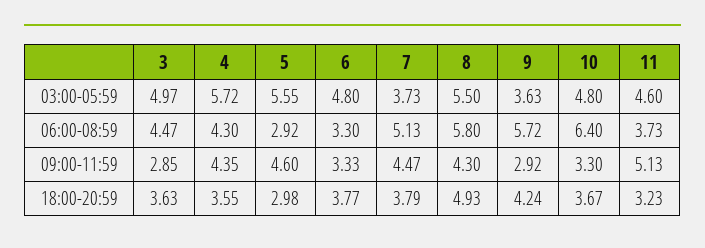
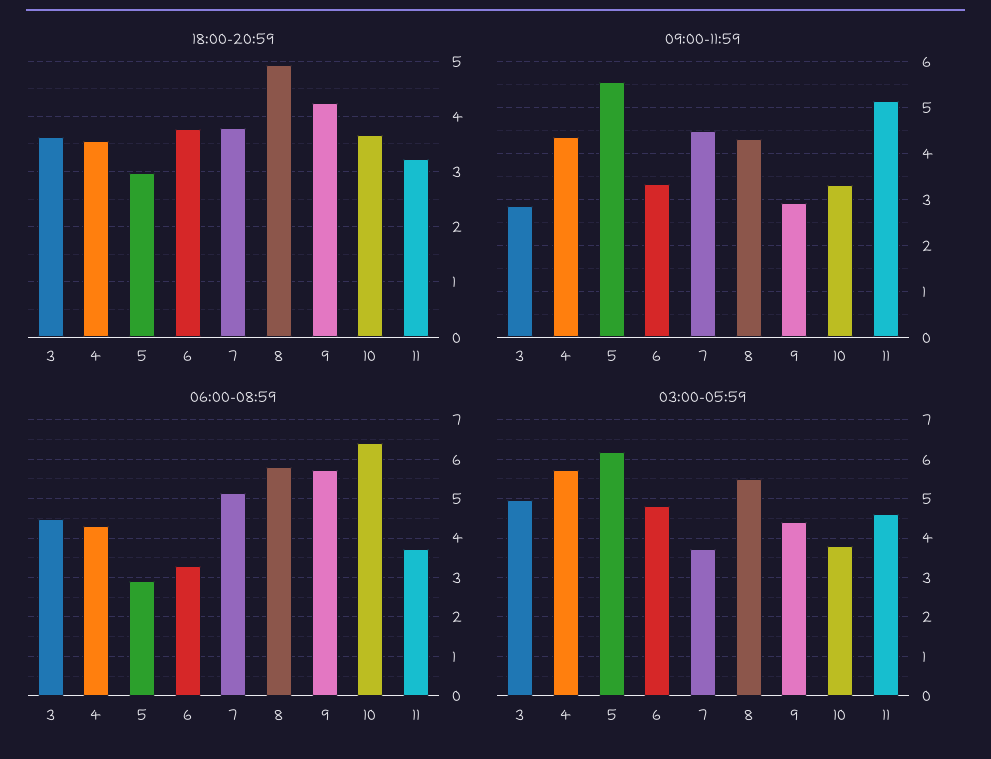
03:00-05:59, 5: 5.55 -> 6.2
03:00-05:59, 9: 3.63 -> 4.4
03:00-05:59, 10: 4.8 -> 3.8
09:00-11:59, 5: 4.6 -> 5.6

